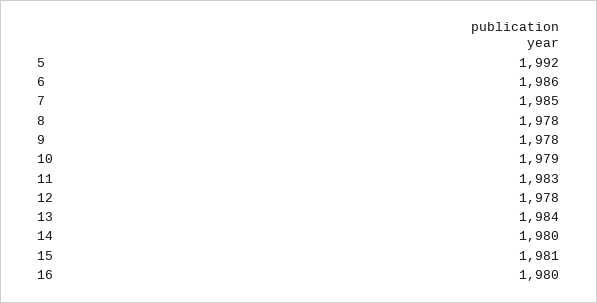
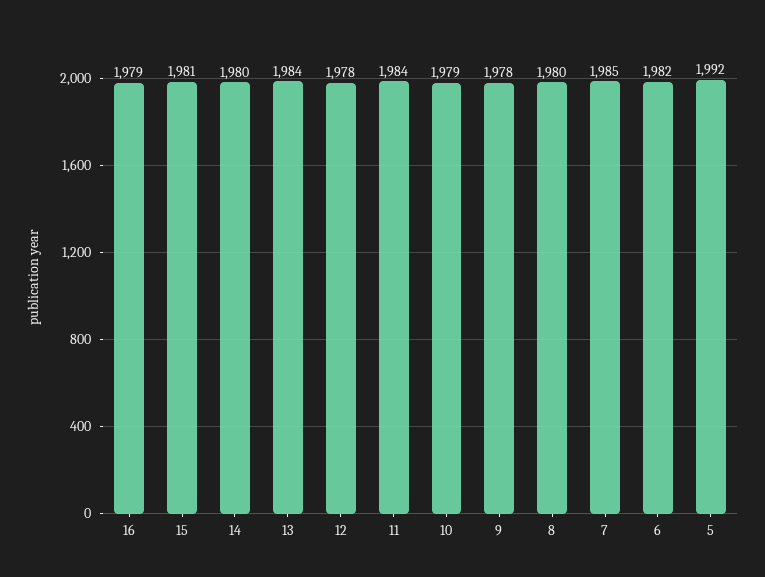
6: 1986 -> 1982
8: 1978 -> 1980
11: 1983 -> 1984
16: 1980 -> 1979

